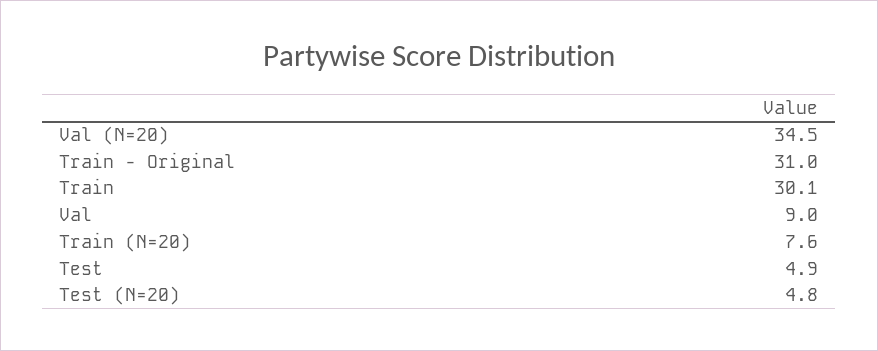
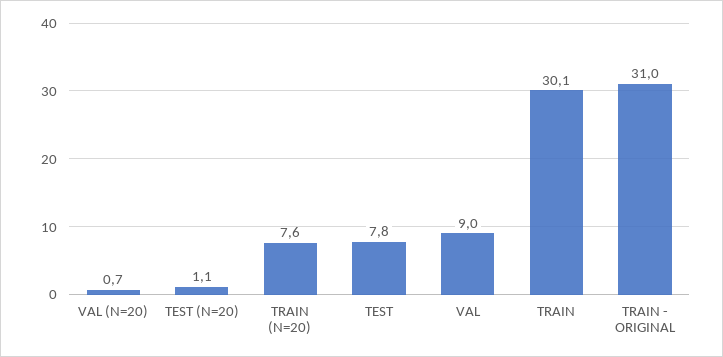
Val (N=20): 34.5 -> 0.7
Test: 4.9 -> 7.8
Test (N=20): 4.8 -> 1.1

